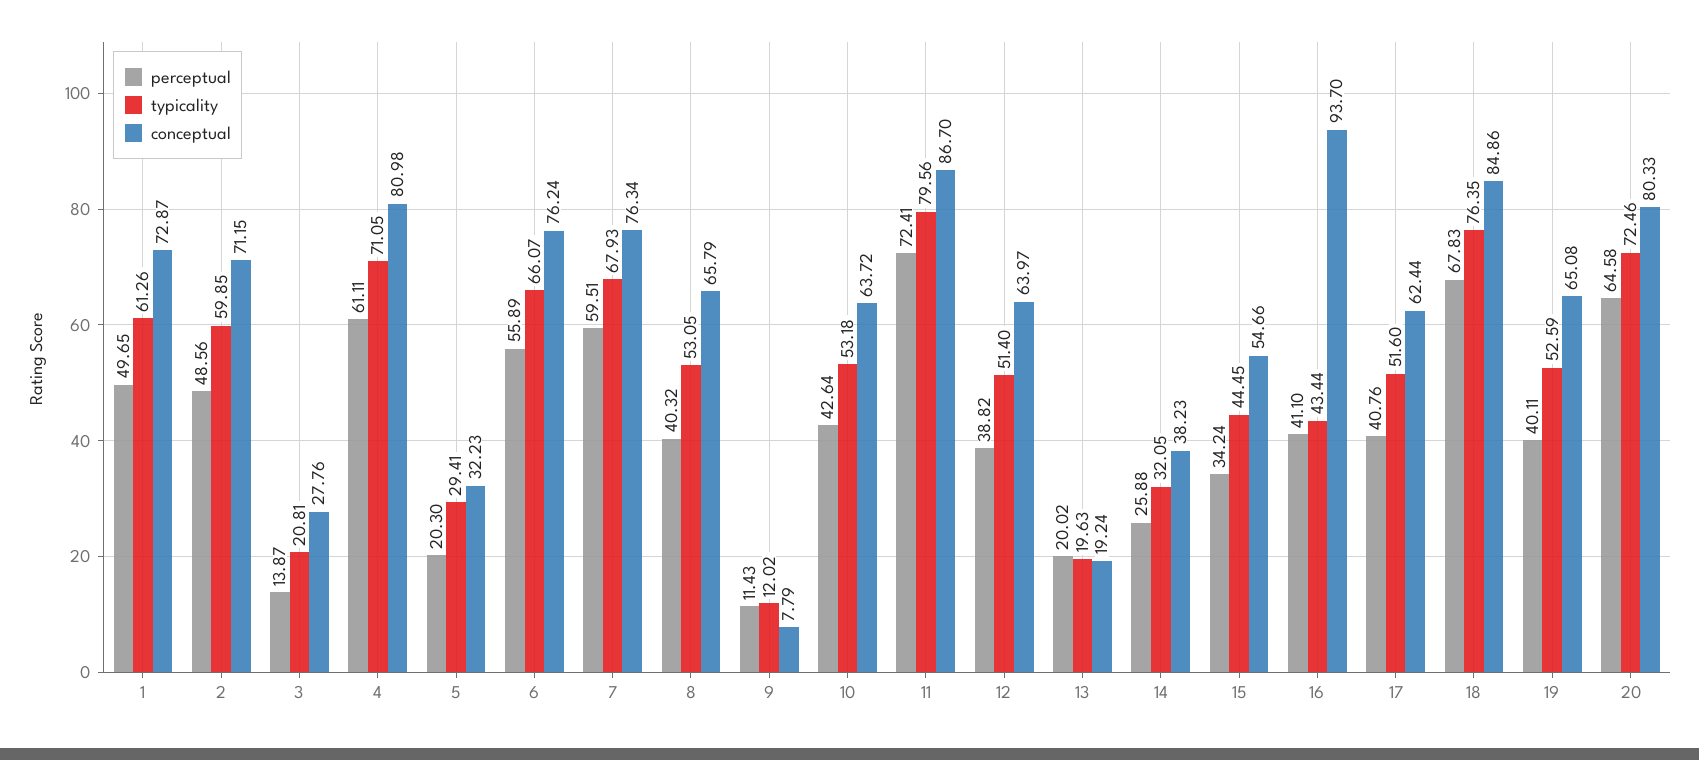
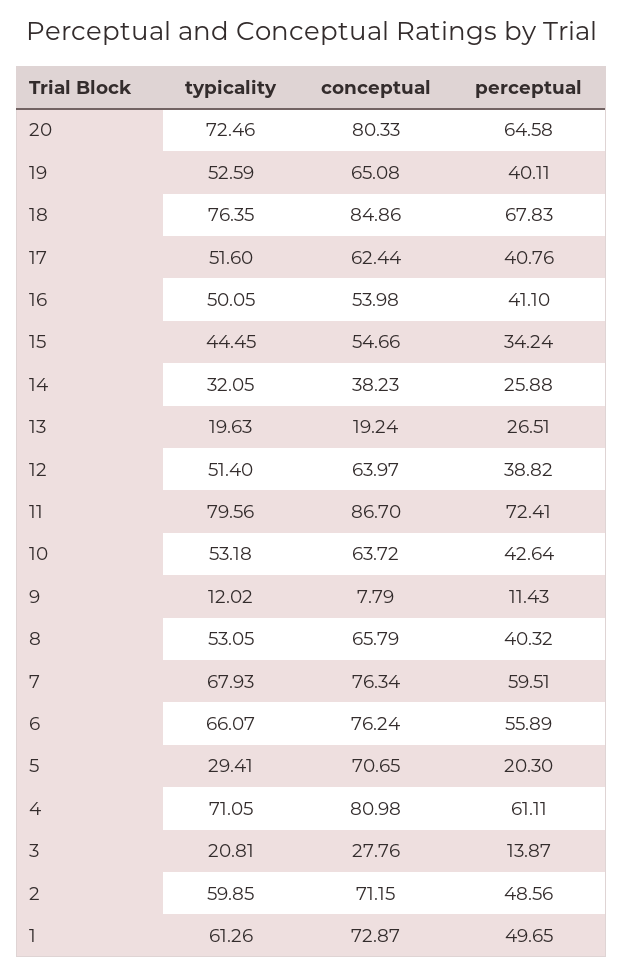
conceptual, 5: 32.23 -> 70.65
perceptual, 13: 20.02 -> 26.51
typicality, 16: 43.44 -> 50.05
conceptual, 16: 93.7 -> 53.98

